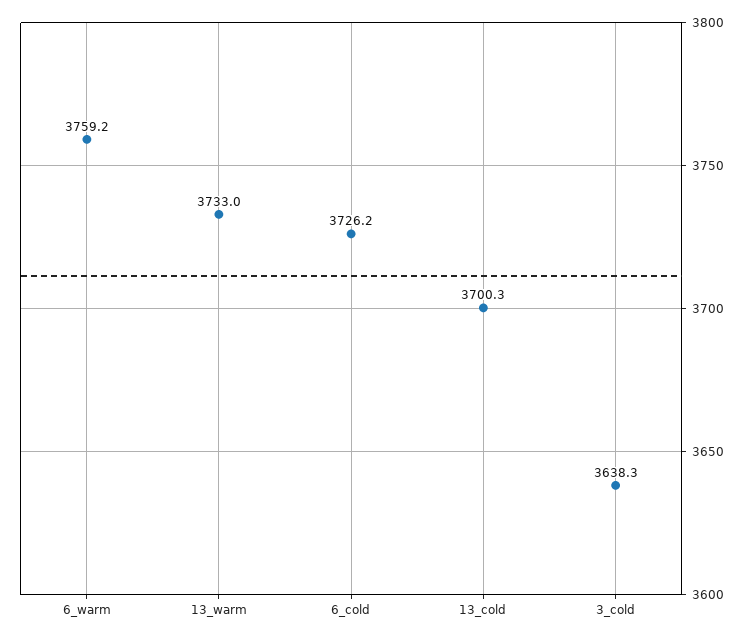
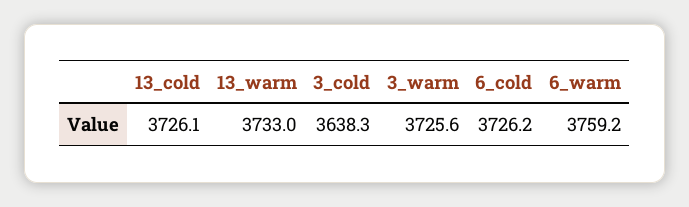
13_cold: 3700.3 -> 3726.1
3_warm: none -> 3725.6

